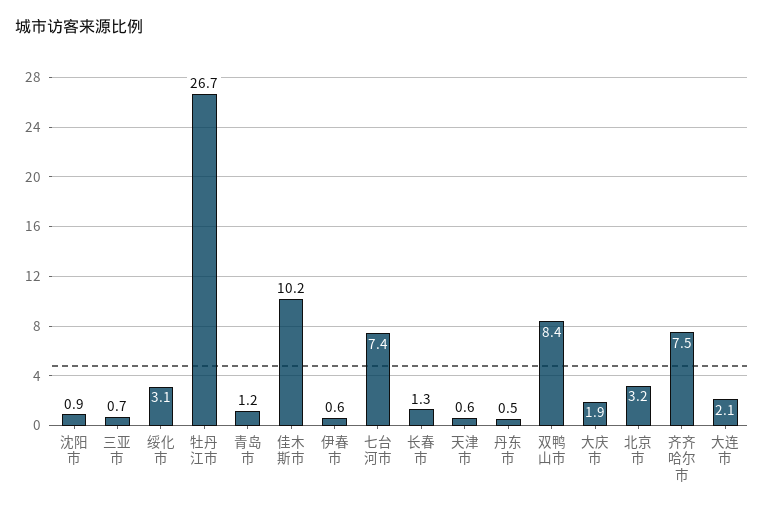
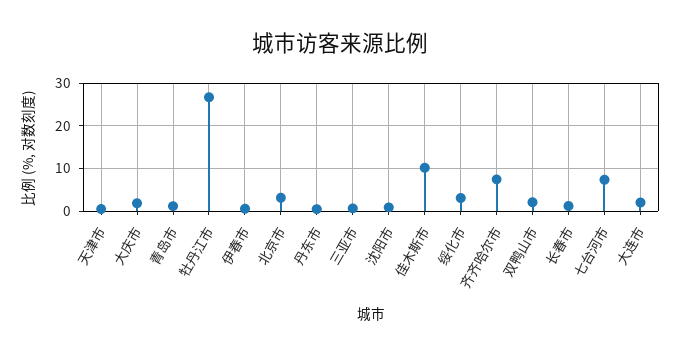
双鸭山市: 8.4 -> 2

